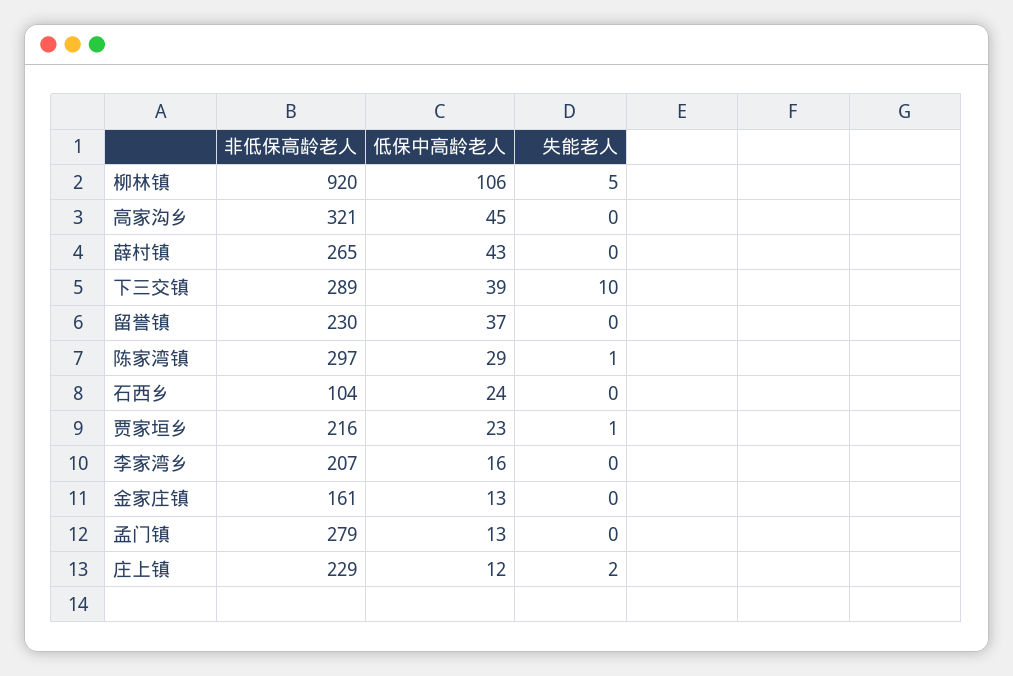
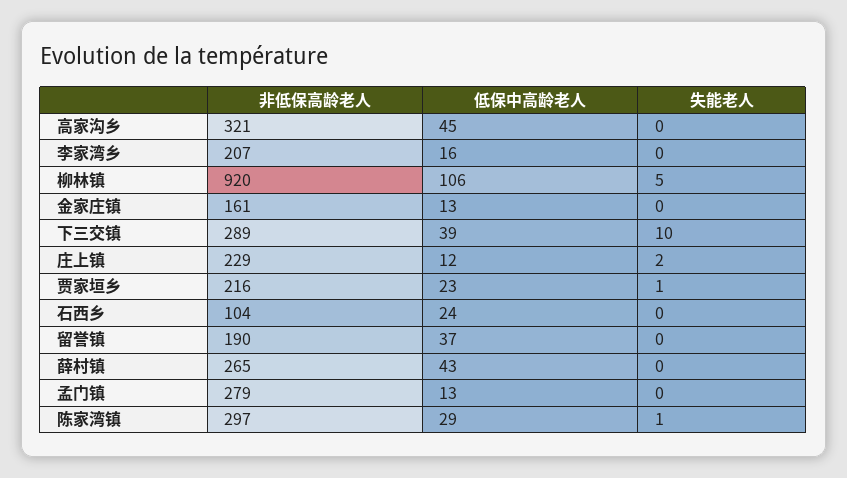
非低保高龄老人, 留誉镇: 230 -> 190

